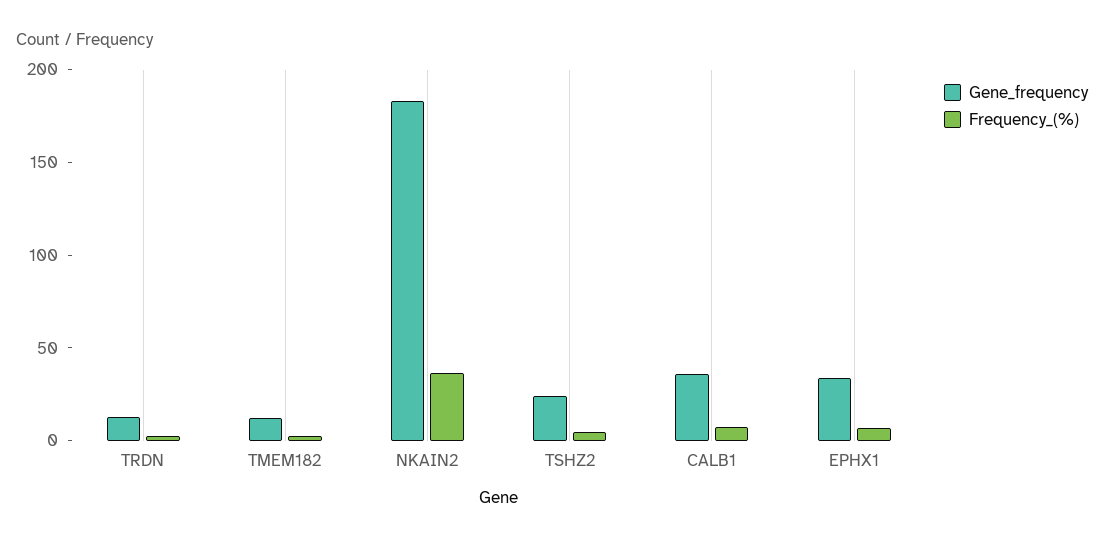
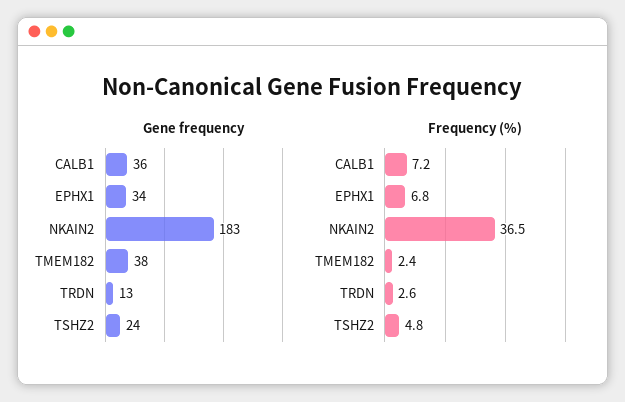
Gene_frequency, TMEM182: 10 -> 38

